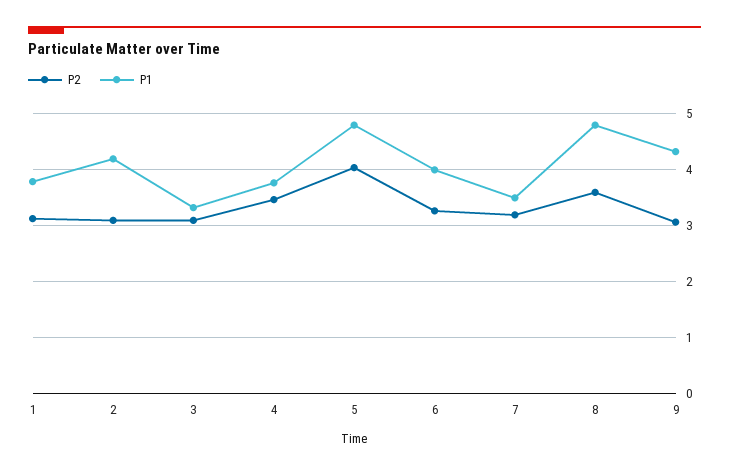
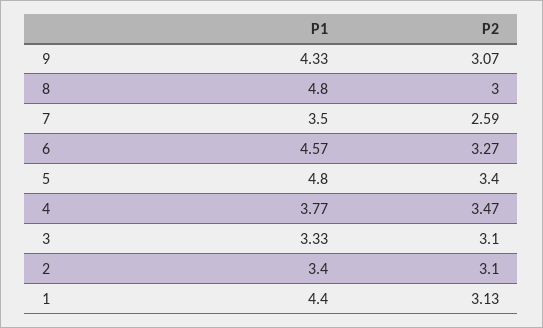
P1, 1: 3.8 -> 4.4
P1, 2: 4.2 -> 3.4
P2, 5: 4 -> 3.4
P1, 6: 4 -> 4.57
P2, 7: 3.2 -> 2.59
P2, 8: 3.6 -> 3

